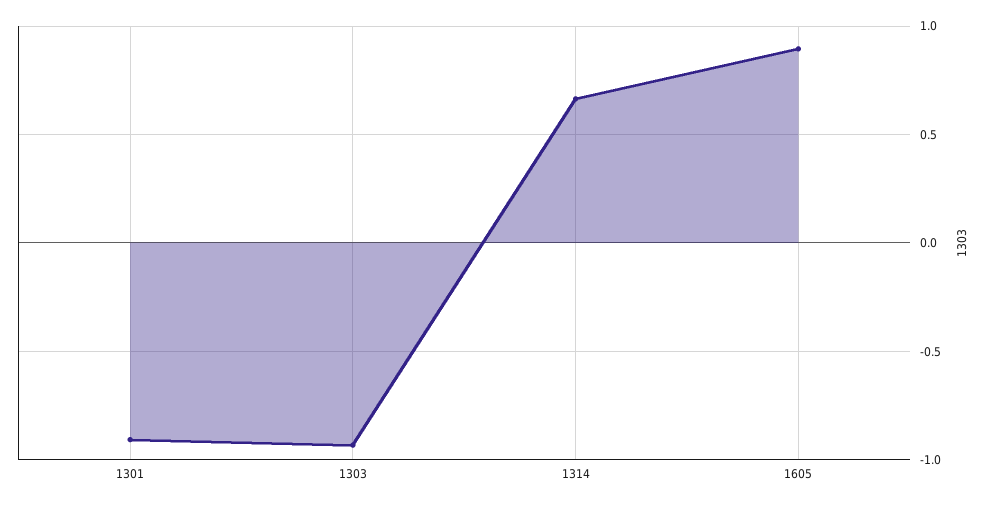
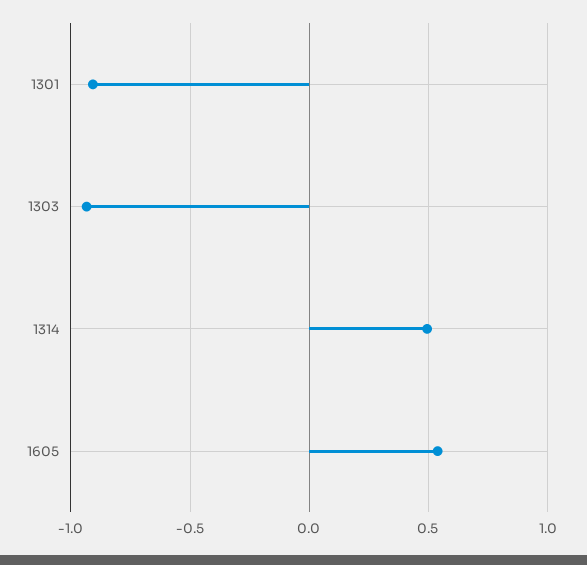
1314: 0.65 -> 0.5
1605: 0.9 -> 0.55

